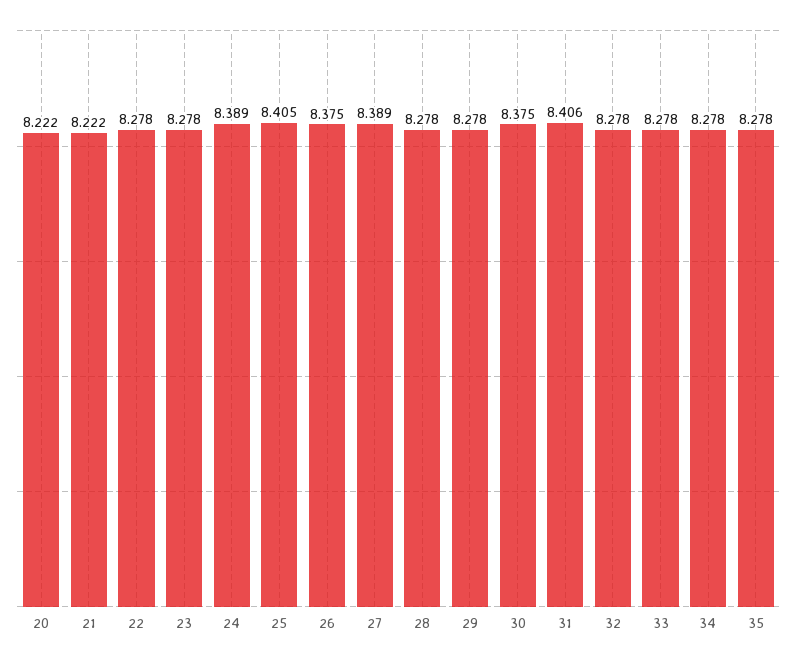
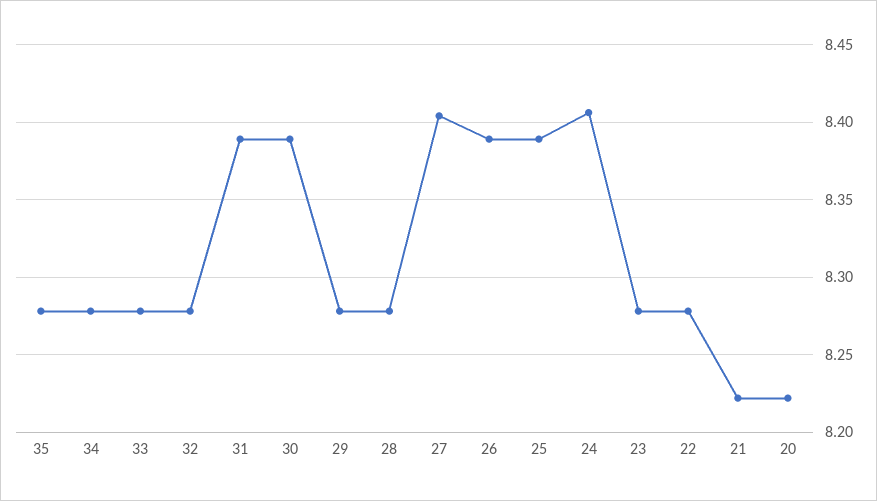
24: 8.389 -> 8.405
25: 8.405 -> 8.39
26: 8.375 -> 8.39
27: 8.389 -> 8.405
30: 8.375 -> 8.39
31: 8.406 -> 8.39

